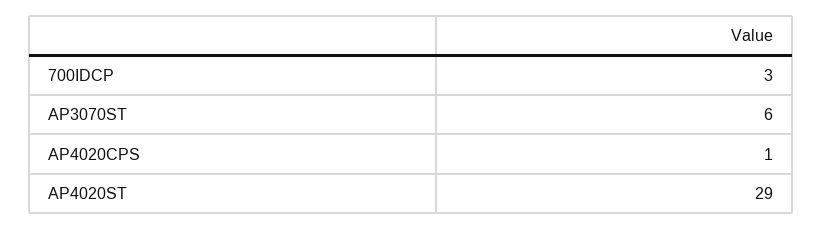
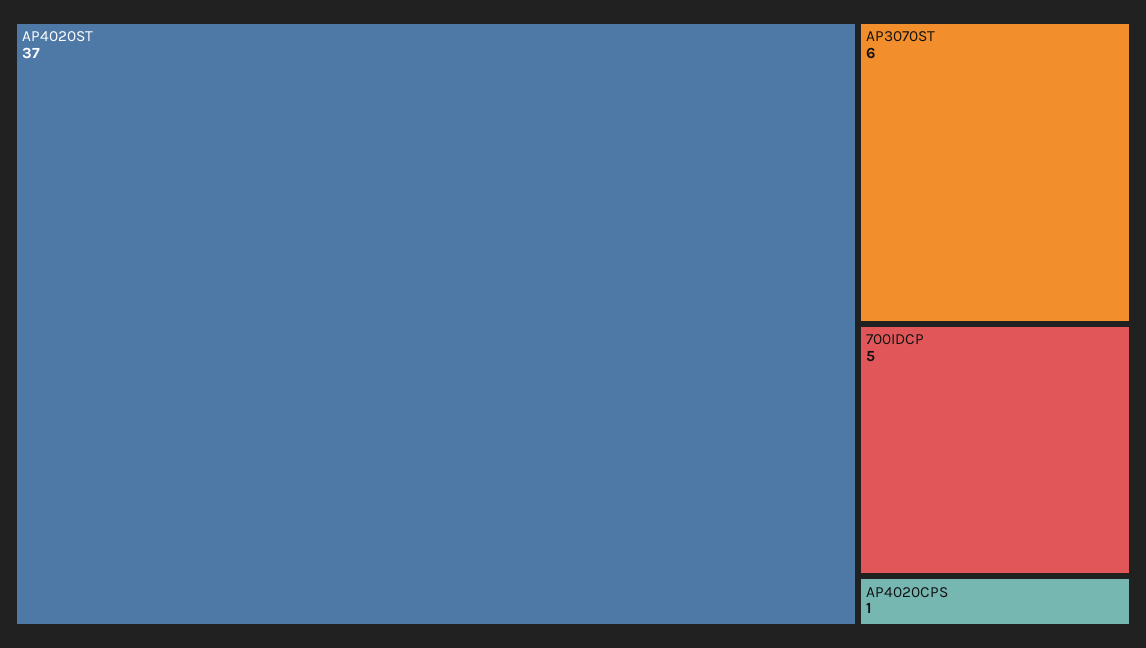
700IDCP: 3 -> 5
AP4020ST: 29 -> 37

